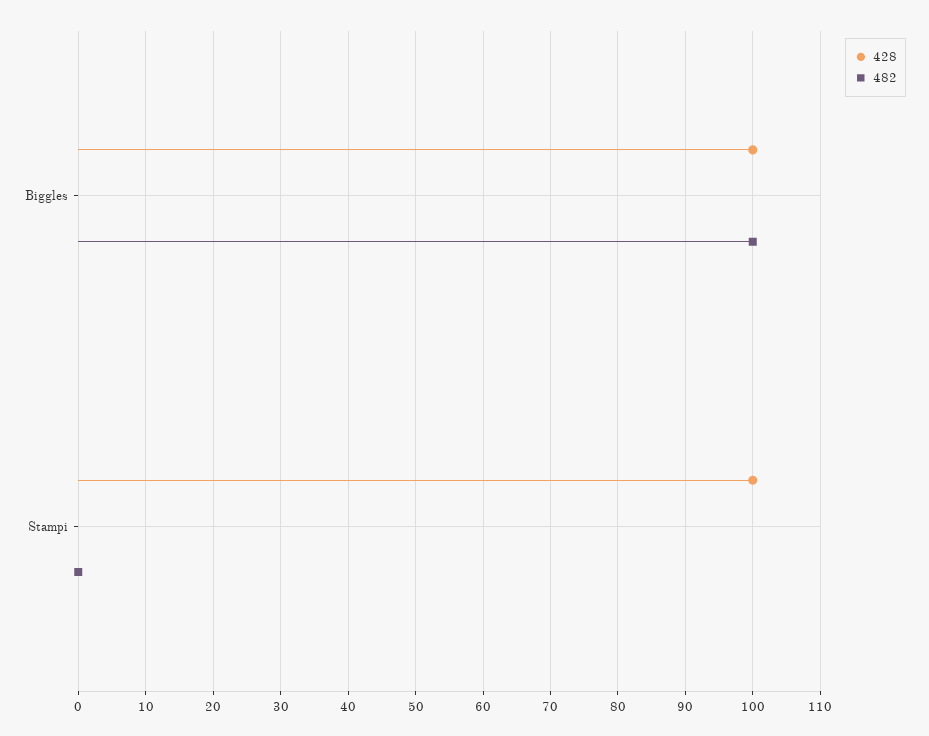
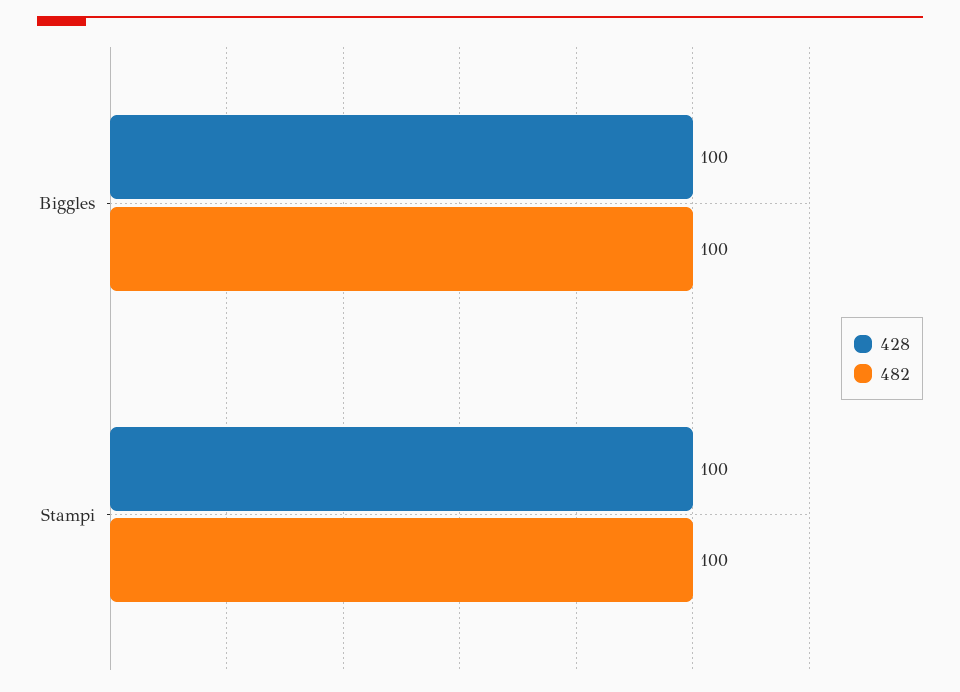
482, Stampi: 0 -> 100

